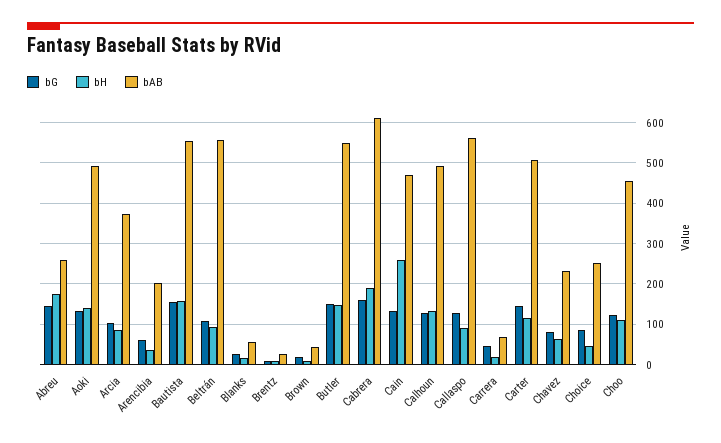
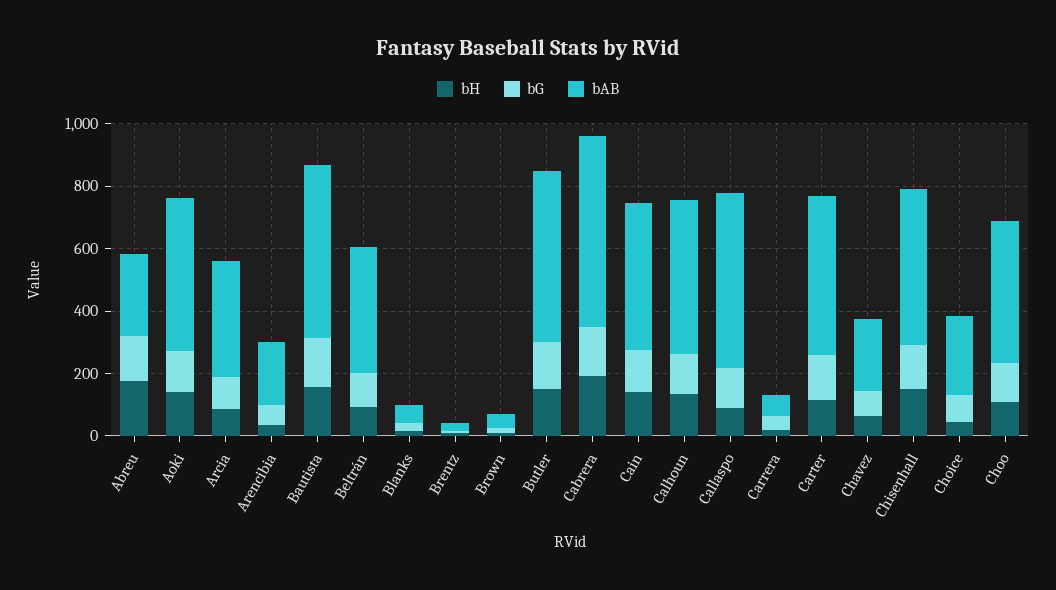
bAB, Beltrán: 560 -> 400
bH, Cain: 260 -> 150
bH, Chisenhall: none -> 150
bG, Chisenhall: none -> 150
bAB, Chisenhall: none -> 500

